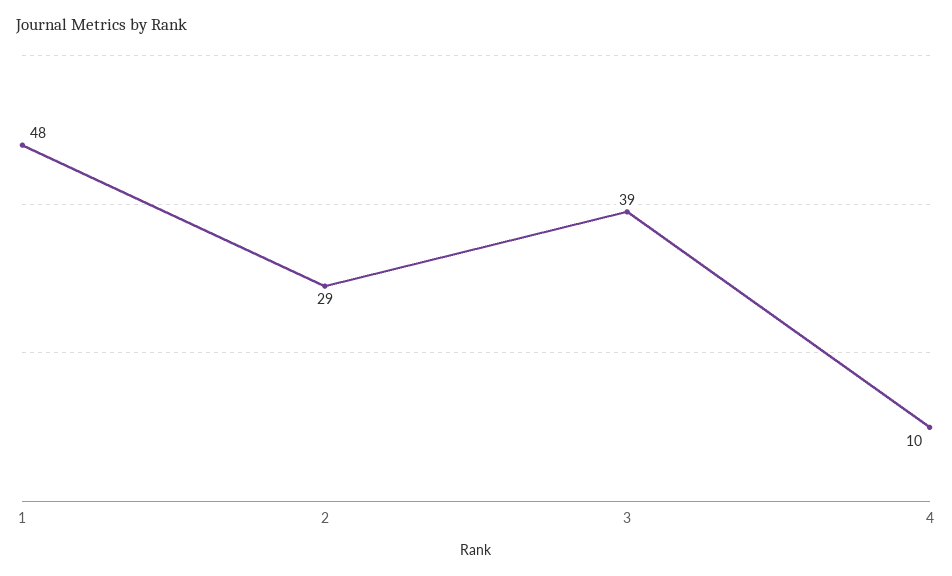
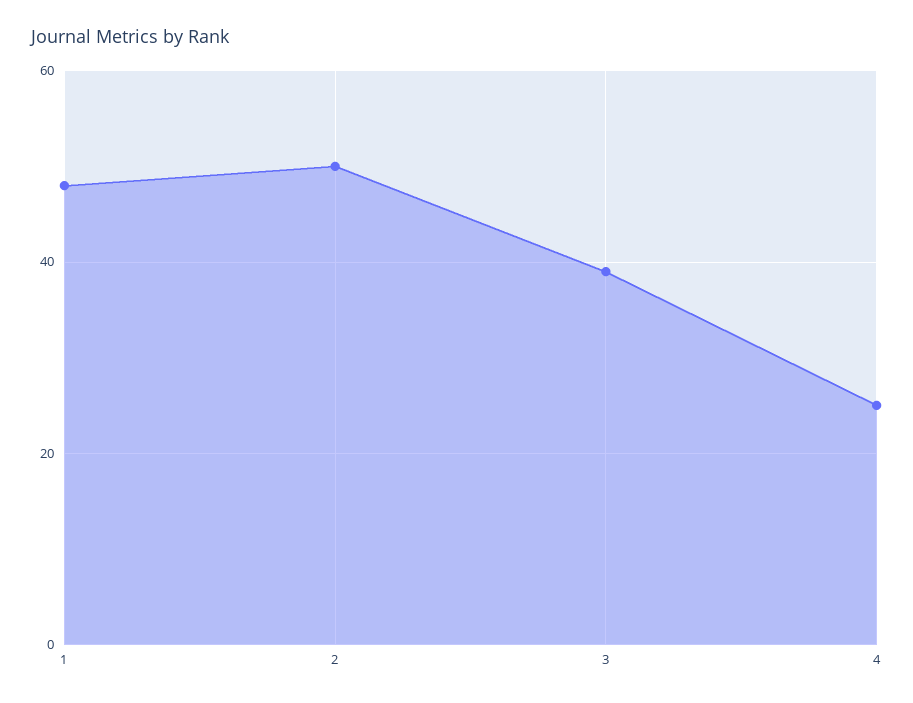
2: 29 -> 50
4: 10 -> 25

